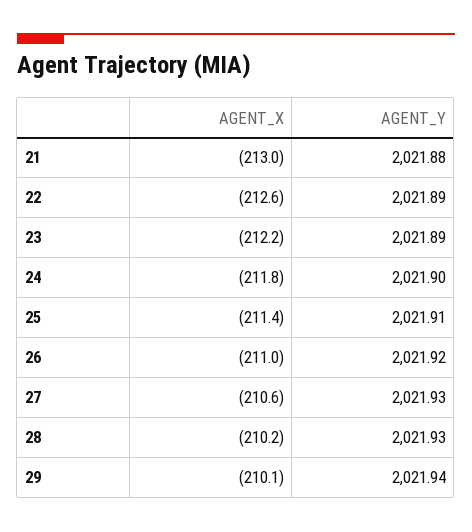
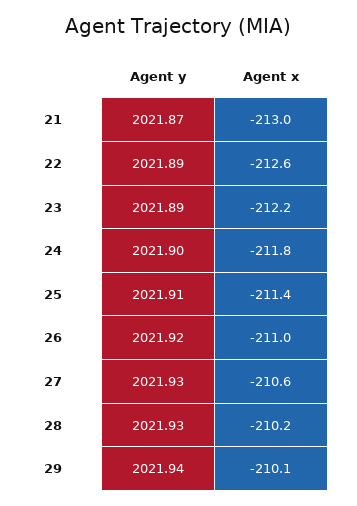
AGENT_Y, 21: 2021.88 -> 2021.87

